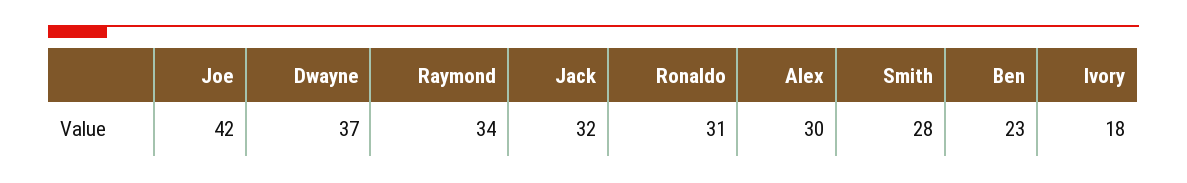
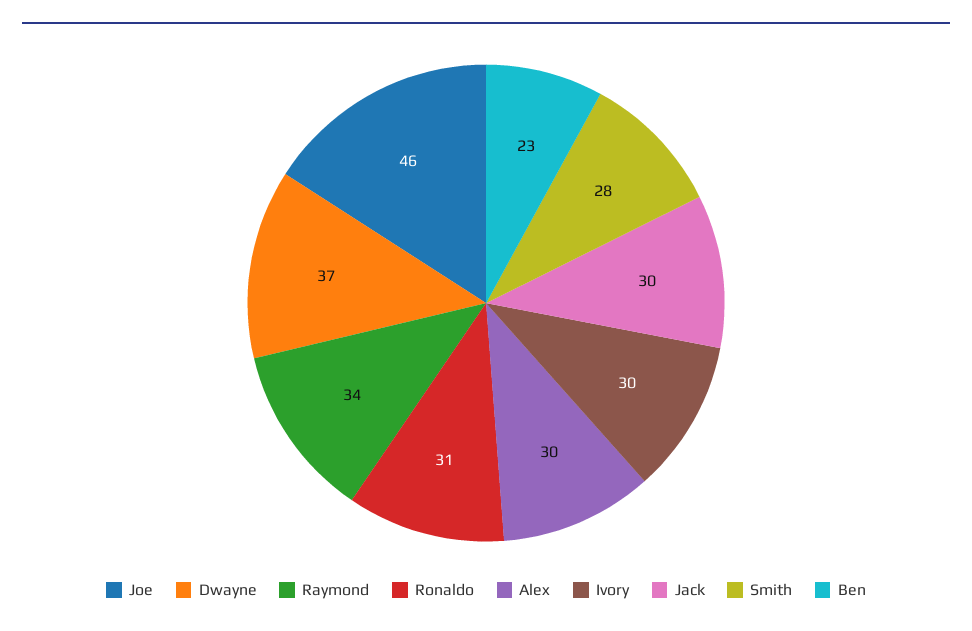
Joe: 42 -> 46
Jack: 32 -> 30
Ivory: 18 -> 30

